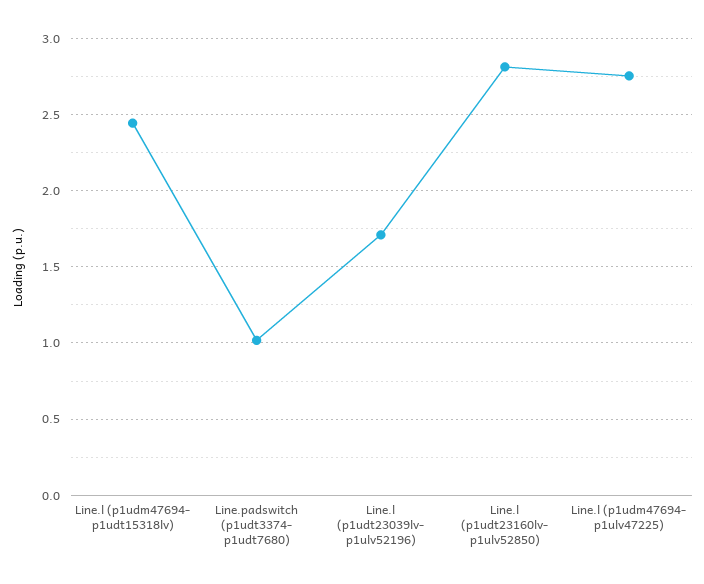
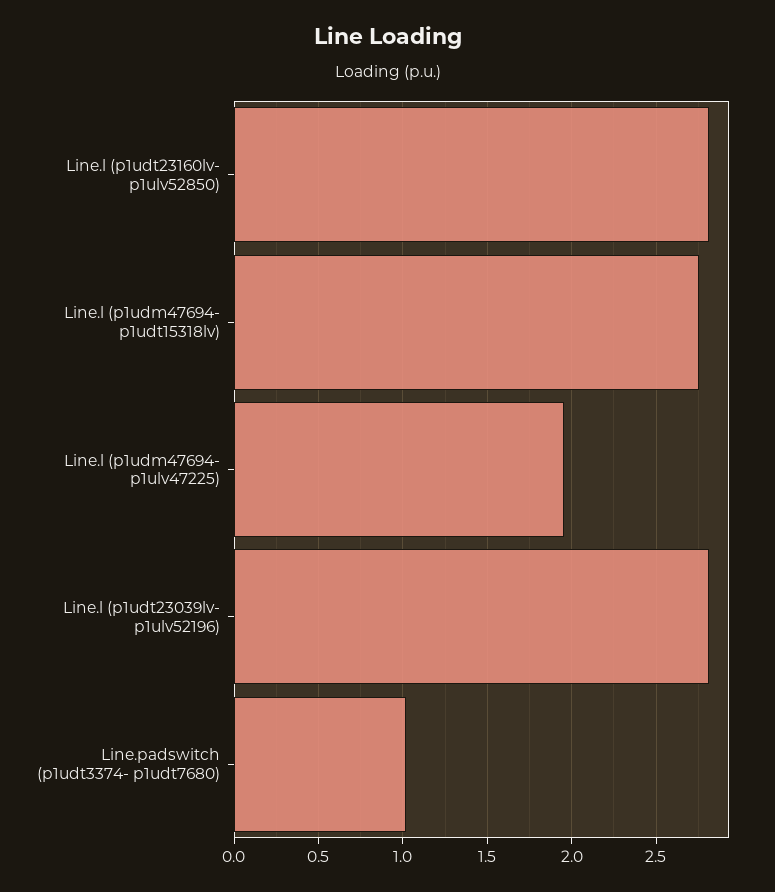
Line.l (p1udm47694- p1udt15318lv): 2.45 -> 2.75
Line.l (p1udt23039lv- p1ulv52196): 1.7 -> 2.8
Line.l (p1udm47694- p1ulv47225): 2.75 -> 1.95

